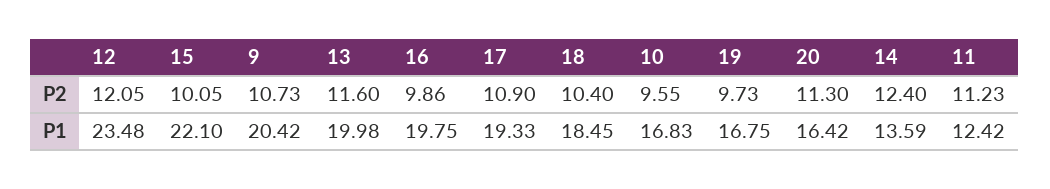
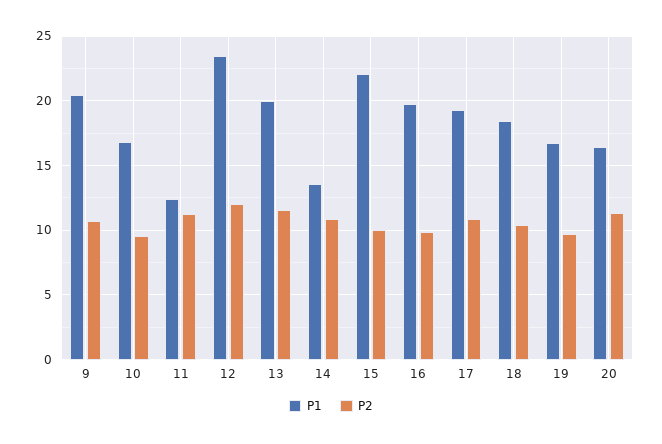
P2, 14: 12.4 -> 11

